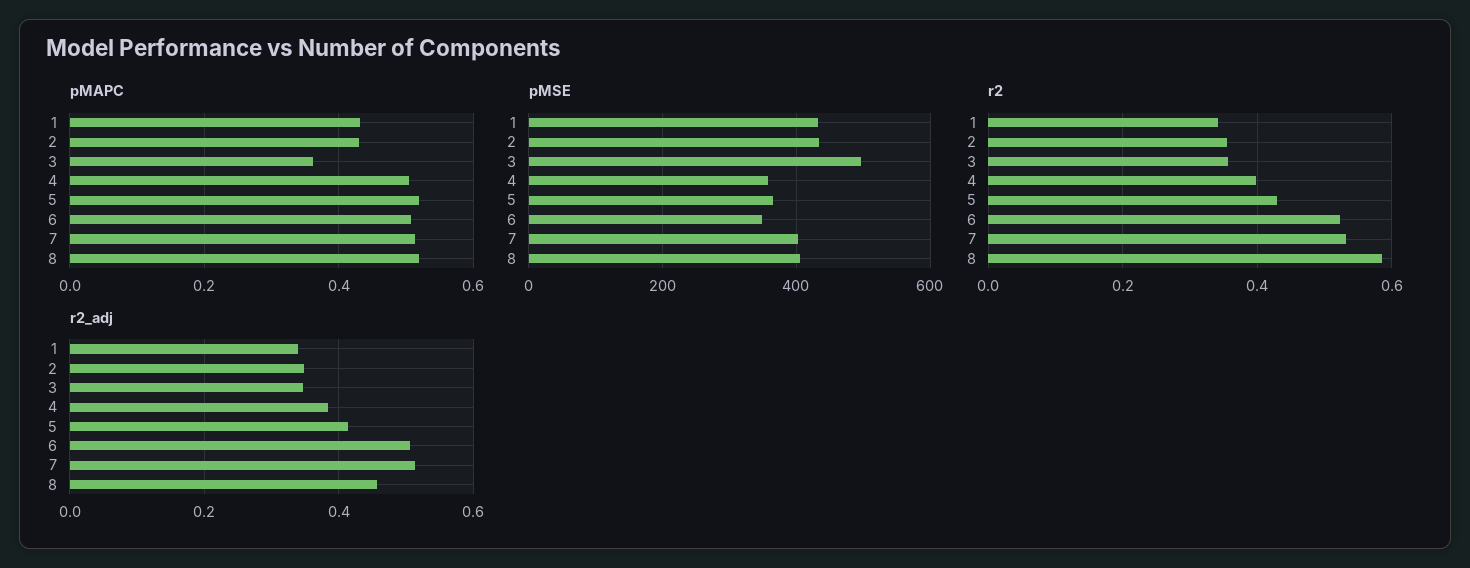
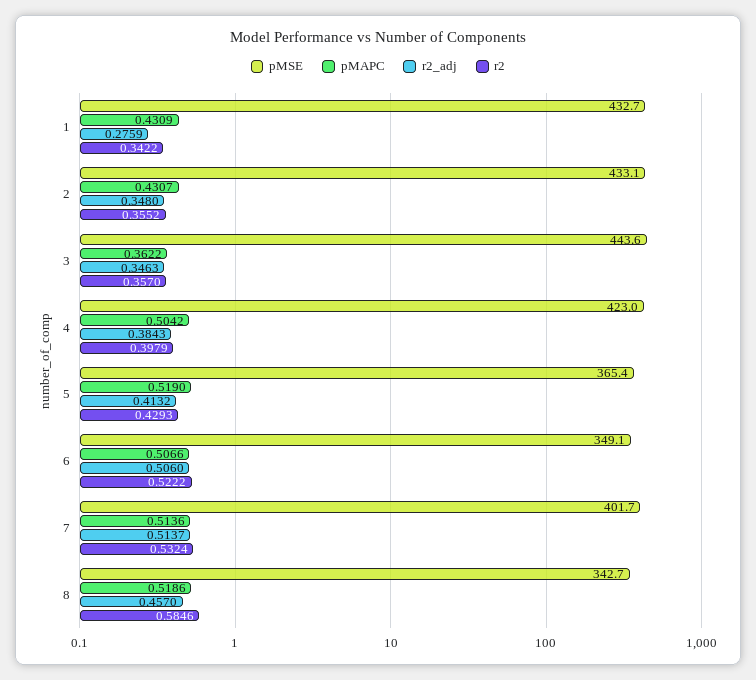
pMSE, 3: 500 -> 443.6
pMSE, 4: 360 -> 423
pMSE, 8: 400 -> 342.7
r2_adj, 1: 0.34 -> 0.2759

